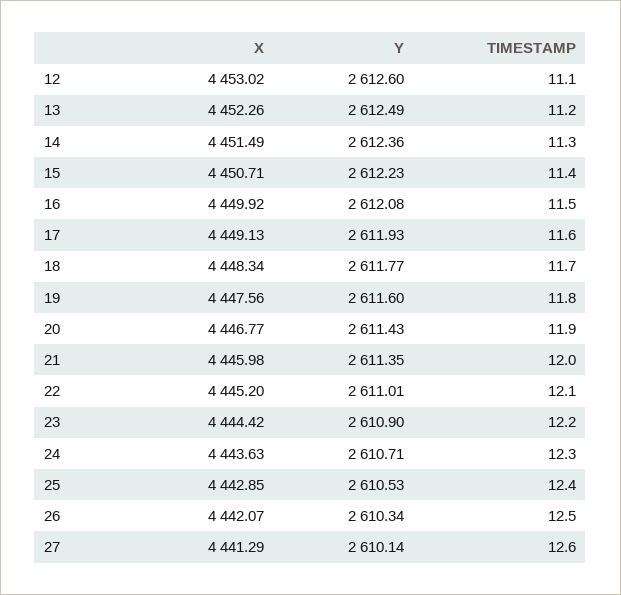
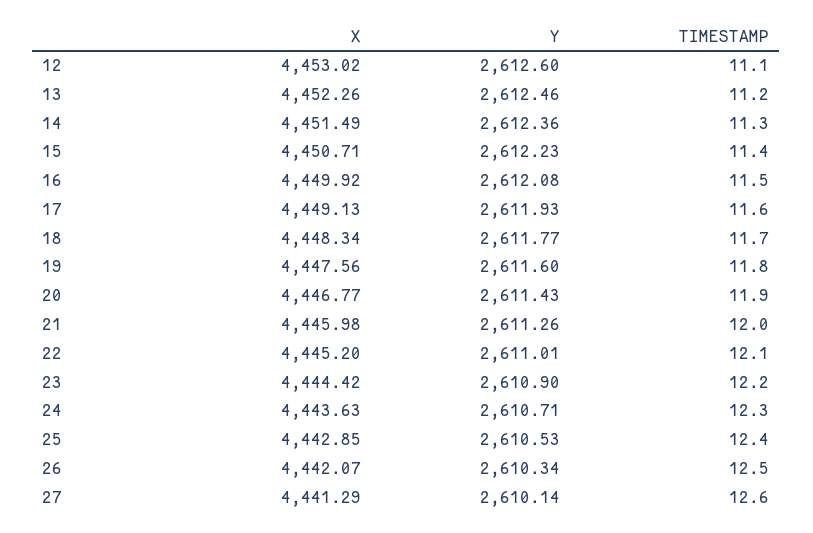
Y, 13: 2612.49 -> 2612.46
Y, 21: 2611.35 -> 2611.26

